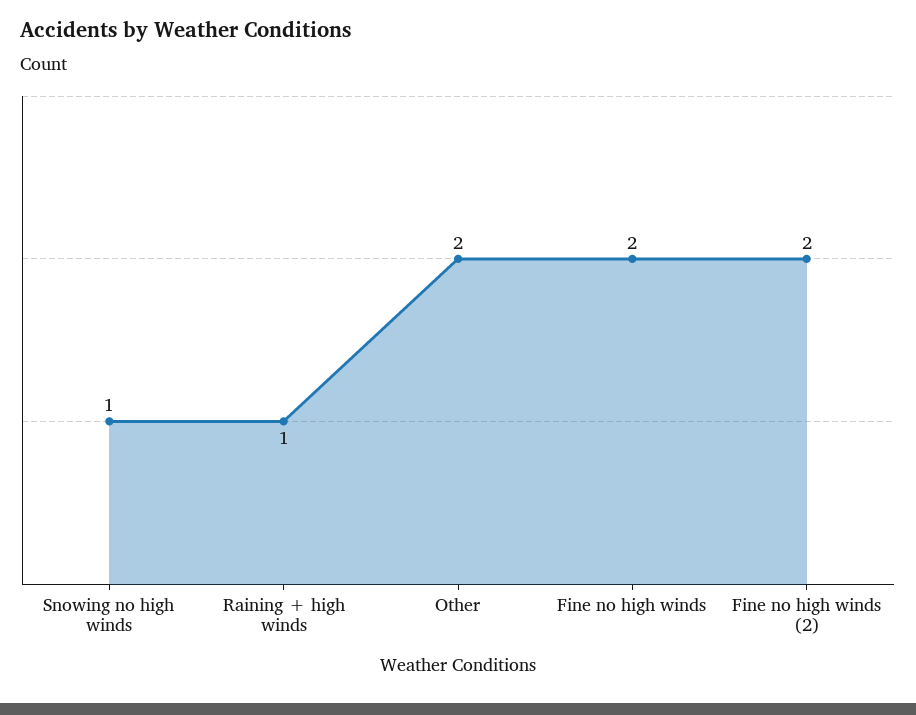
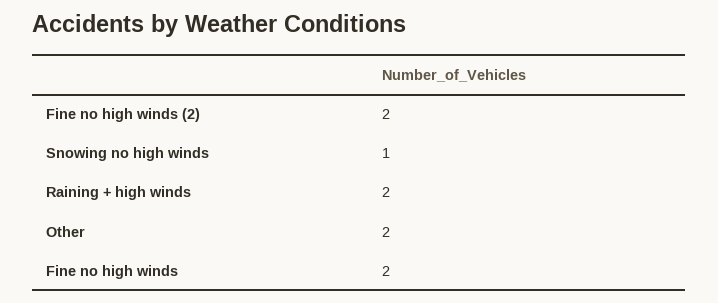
Raining + high winds: 1 -> 2

